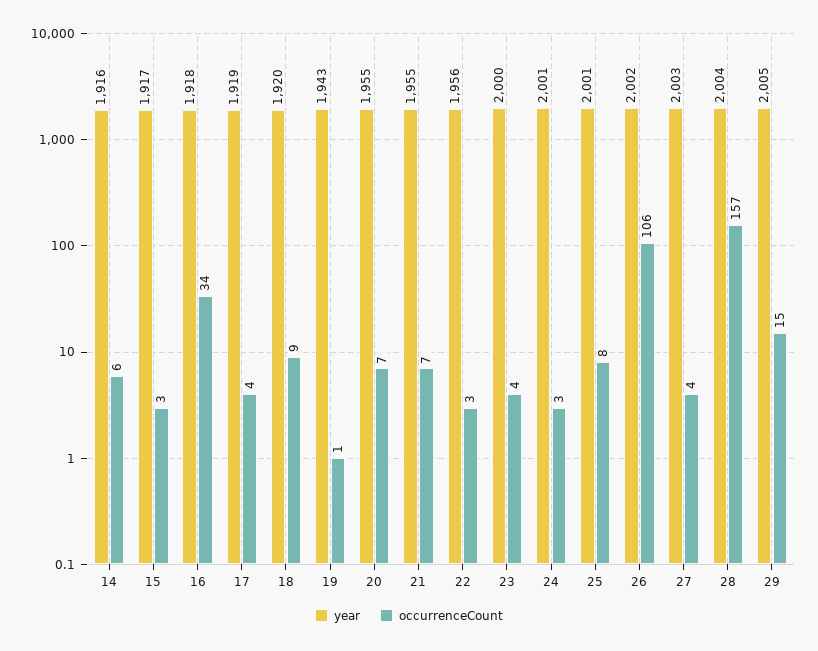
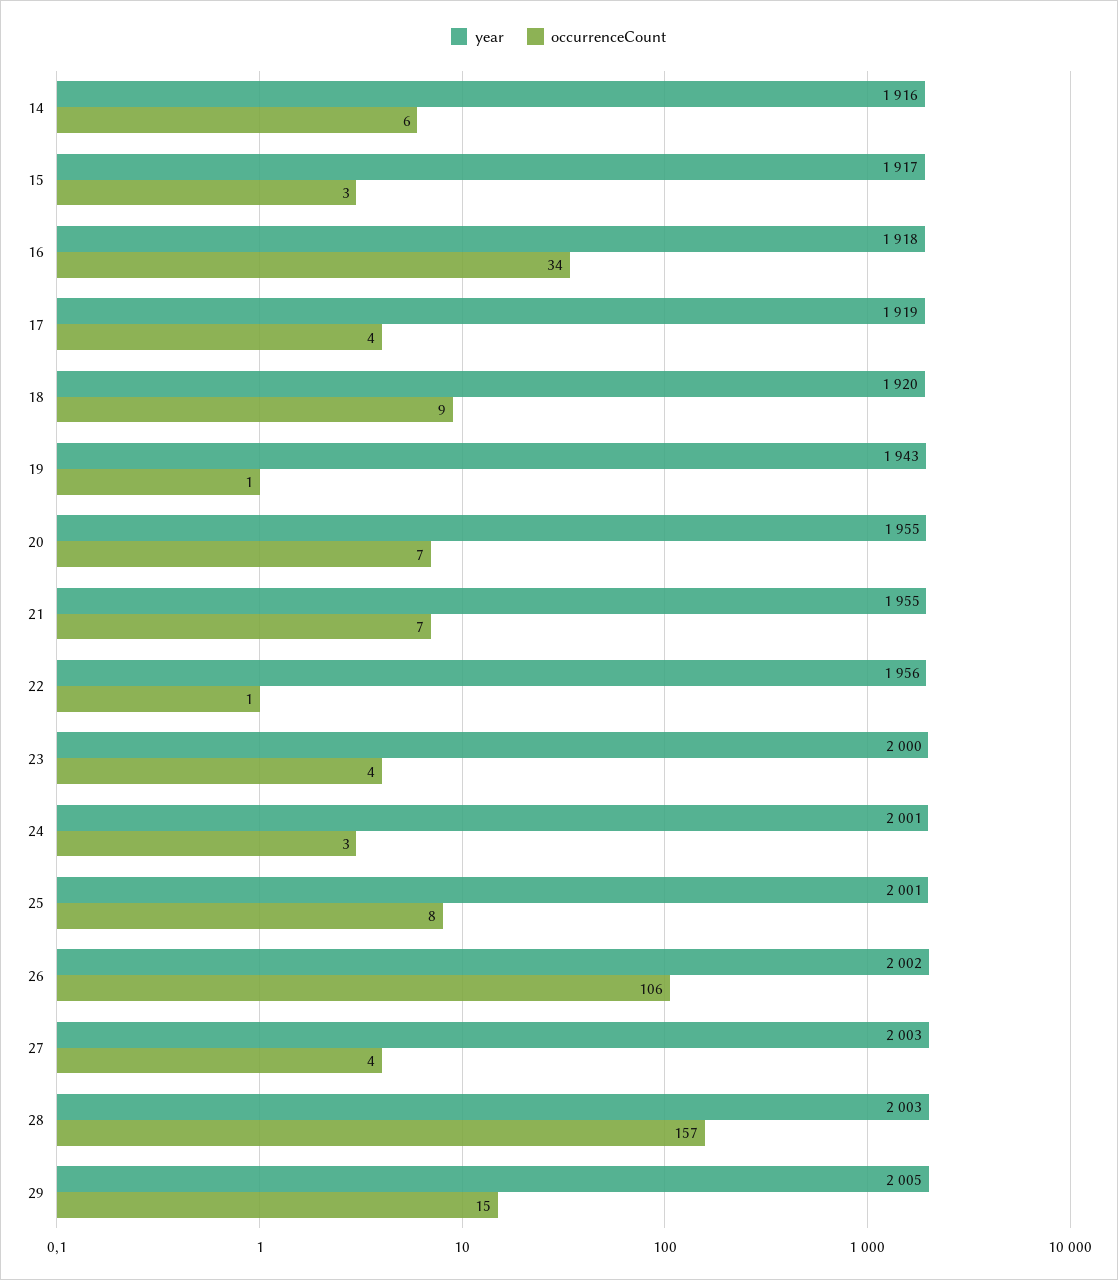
occurrenceCount, 22: 3 -> 1
year, 28: 2004 -> 2003

